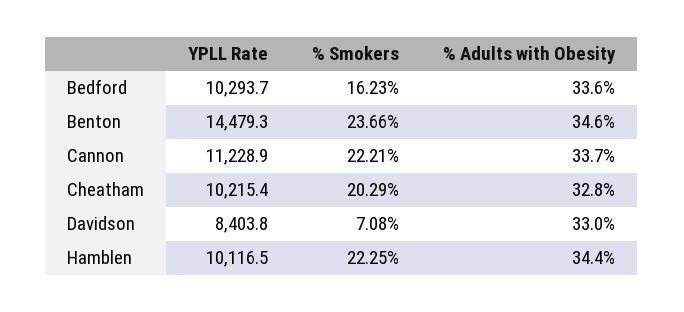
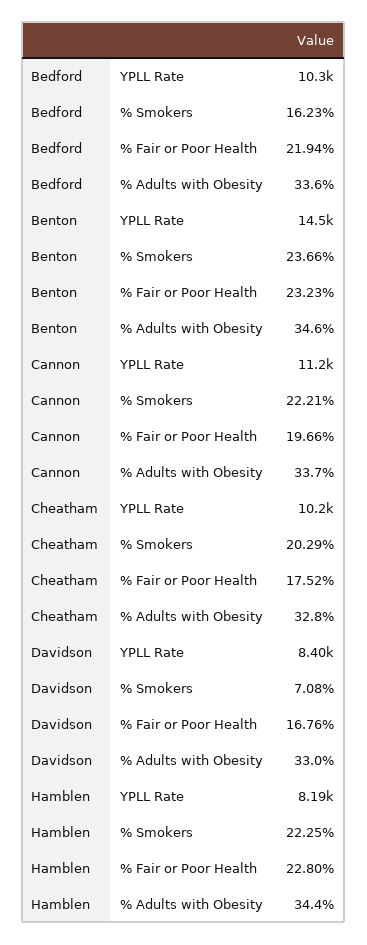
YPLL Rate, Hamblen: 10116.5 -> 8190
% Fair or Poor Health, Bedford: none -> 21.94
% Fair or Poor Health, Benton: none -> 23.23
% Fair or Poor Health, Cannon: none -> 19.66
% Fair or Poor Health, Cheatham: none -> 17.52
% Fair or Poor Health, Davidson: none -> 16.76
% Fair or Poor Health, Hamblen: none -> 22.8

